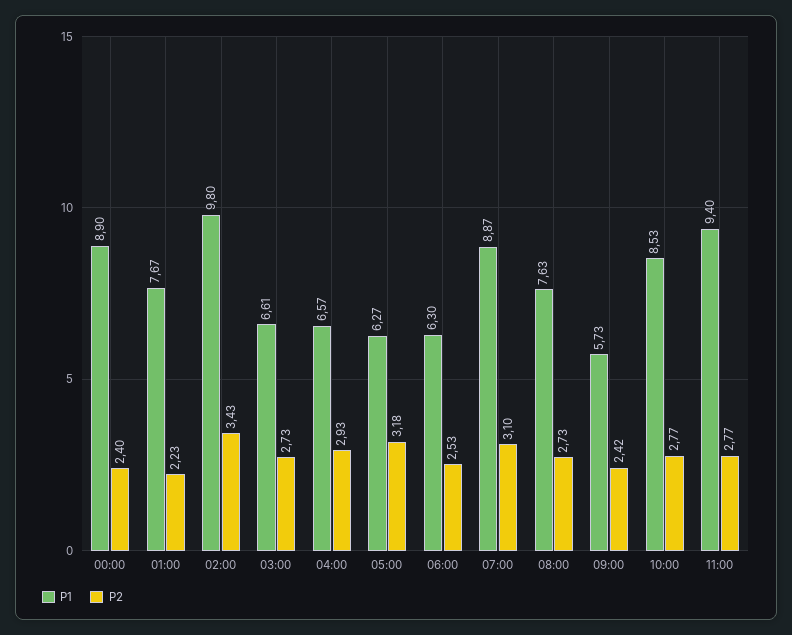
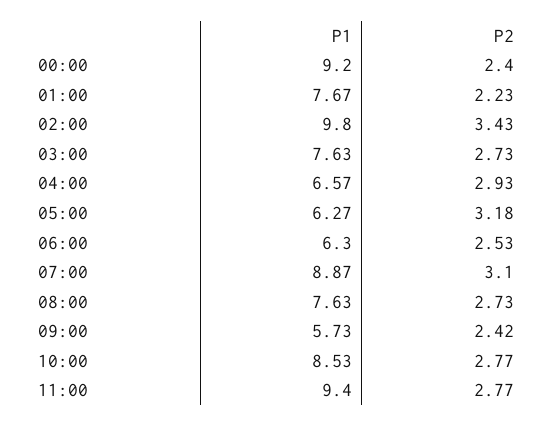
P1, 00:00: 8.9 -> 9.2
P1, 03:00: 6.61 -> 7.63

